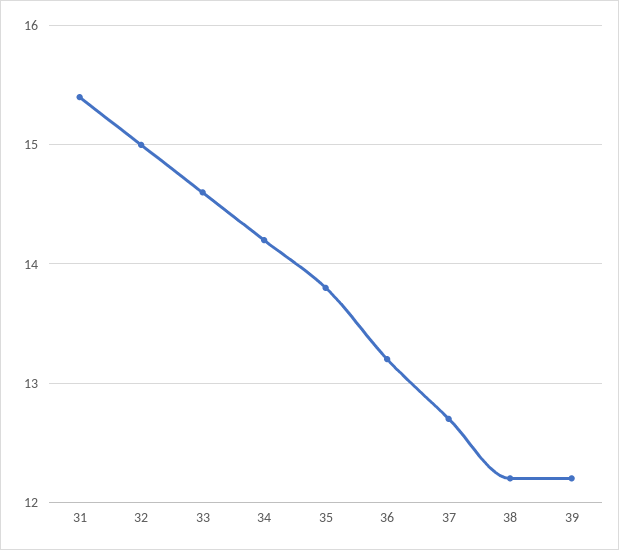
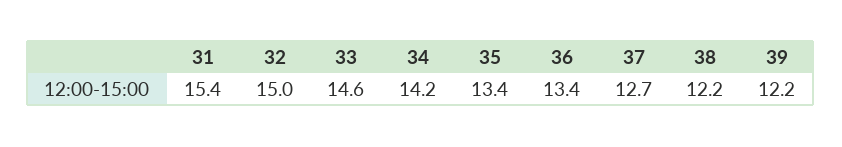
35: 13.8 -> 13.4
36: 13.2 -> 13.4

